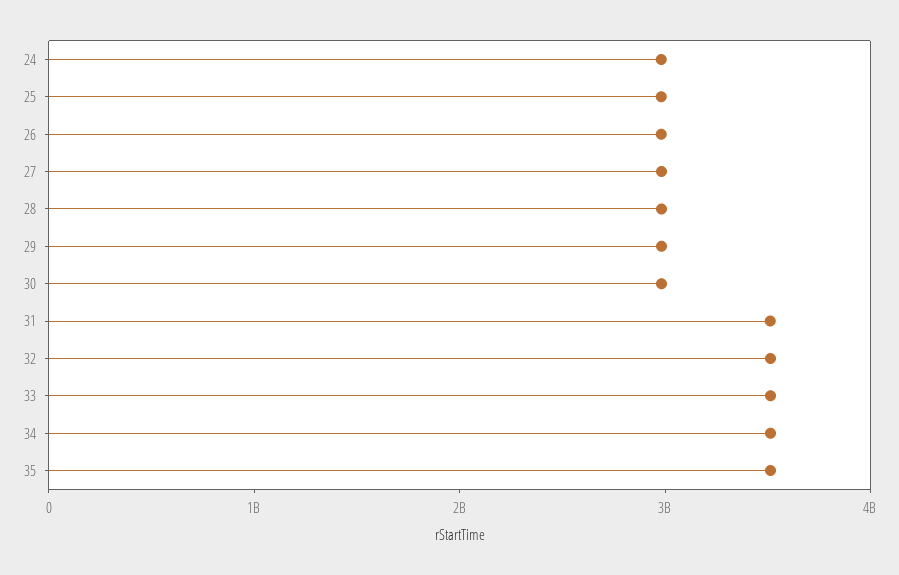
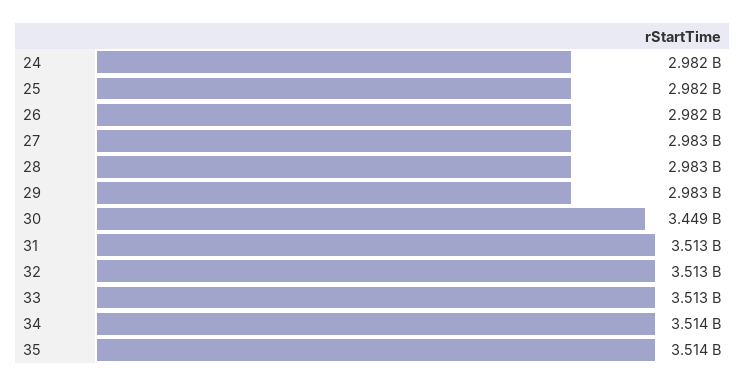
30: 3000000000 -> 3449000000

